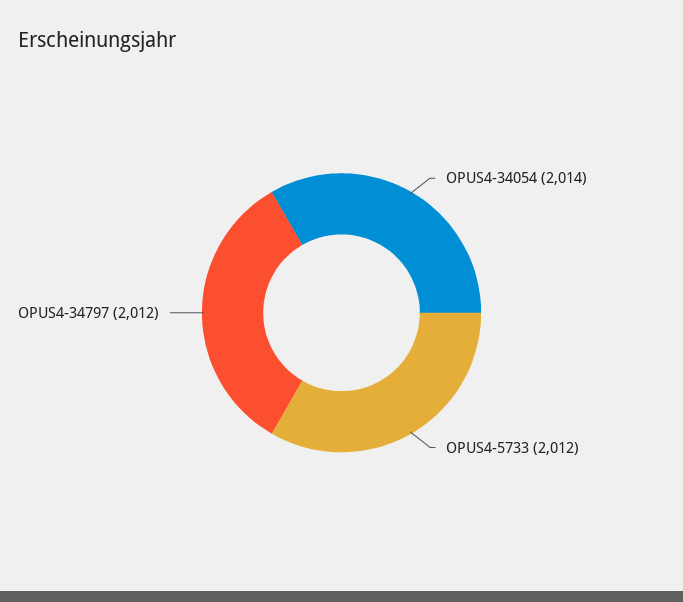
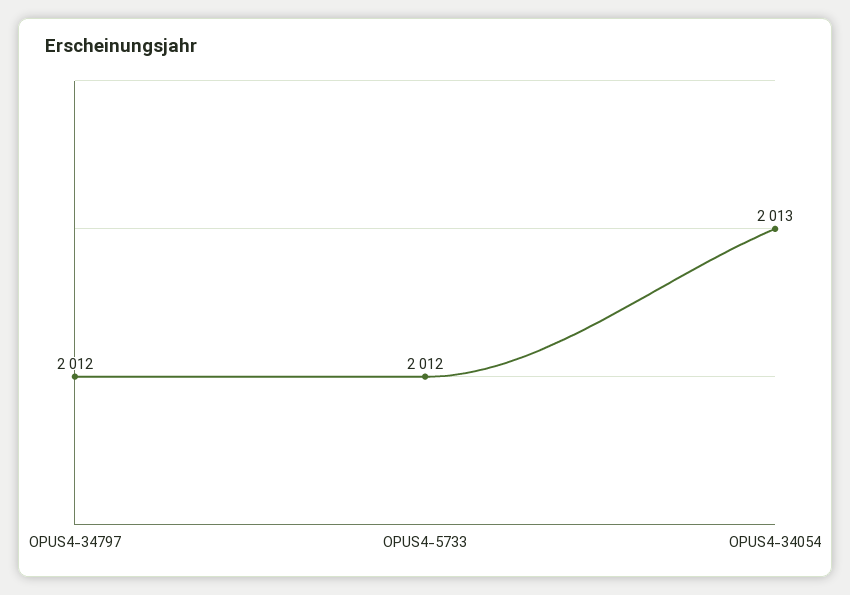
OPUS4-34054: 2014 -> 2013

